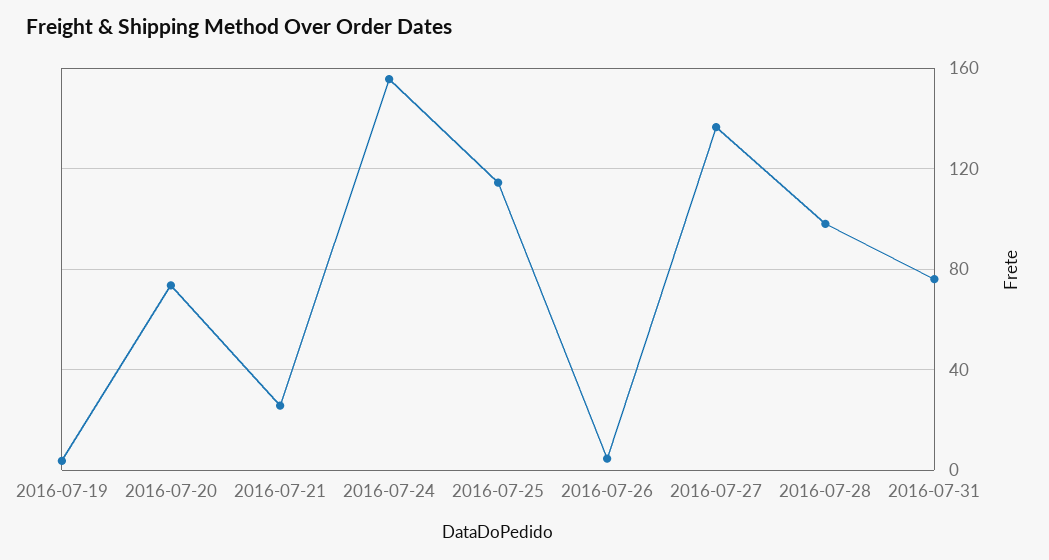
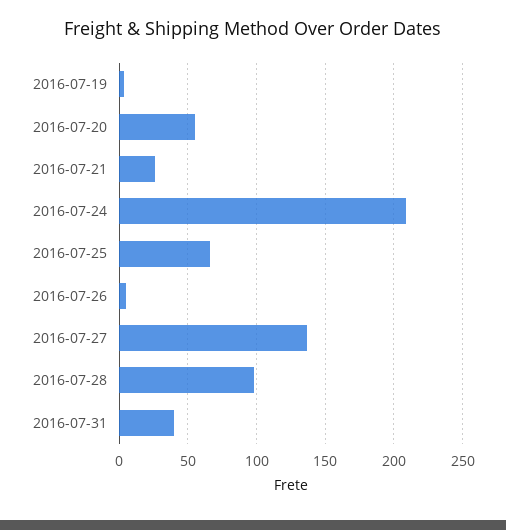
2016-07-20: 75 -> 55
2016-07-24: 155 -> 210
2016-07-25: 115 -> 65
2016-07-31: 75 -> 40

